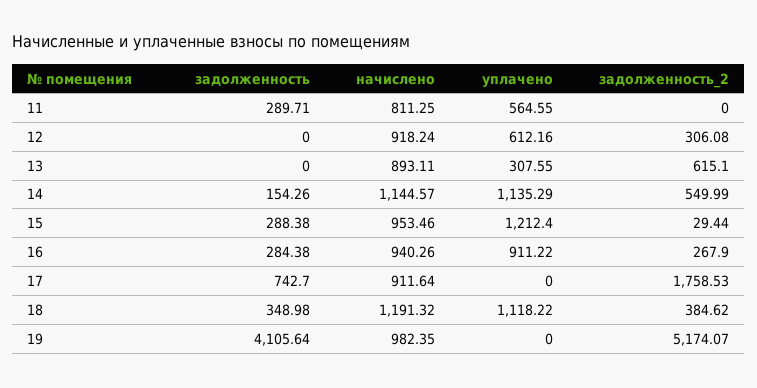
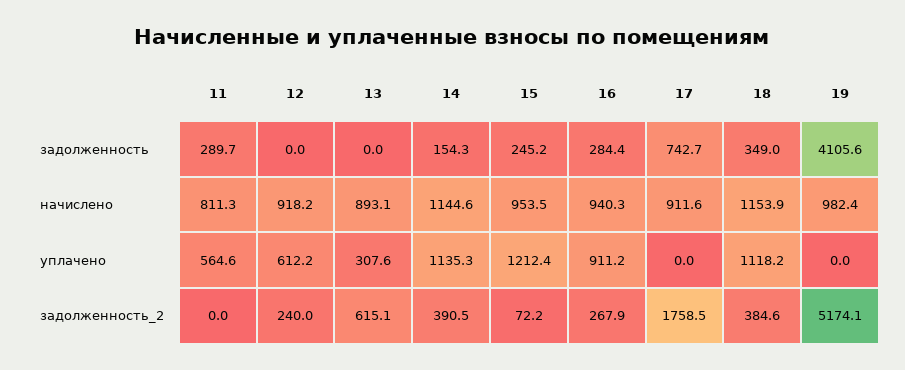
задолженность_2, 12: 306.08 -> 240
задолженность_2, 14: 549.99 -> 390.5
задолженность, 15: 288.38 -> 245.2
задолженность_2, 15: 29.44 -> 72.2
начислено, 18: 1191.32 -> 1153.9

